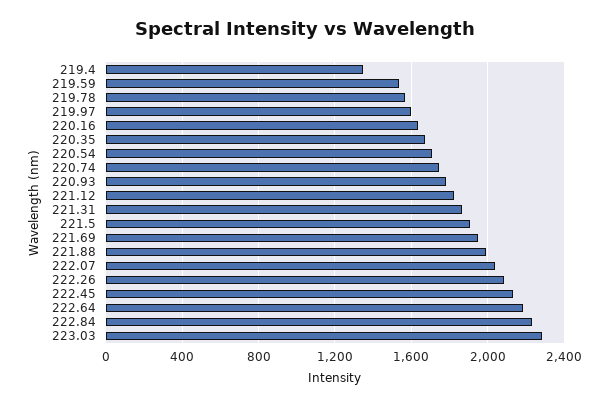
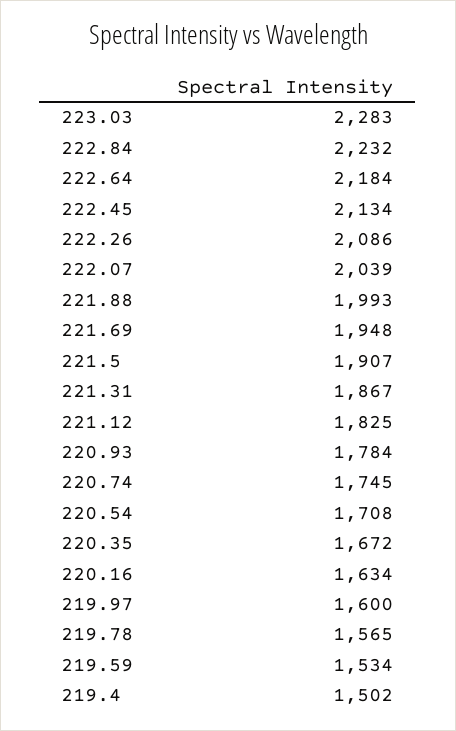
219.4: 1350 -> 1502

